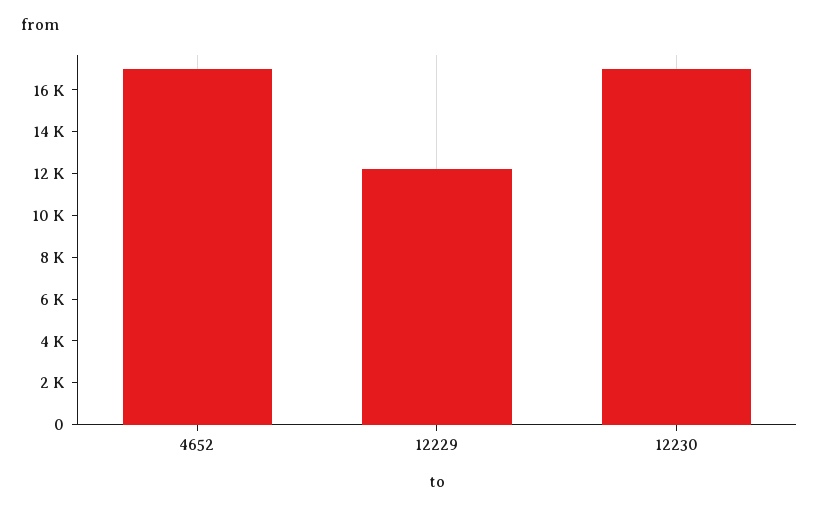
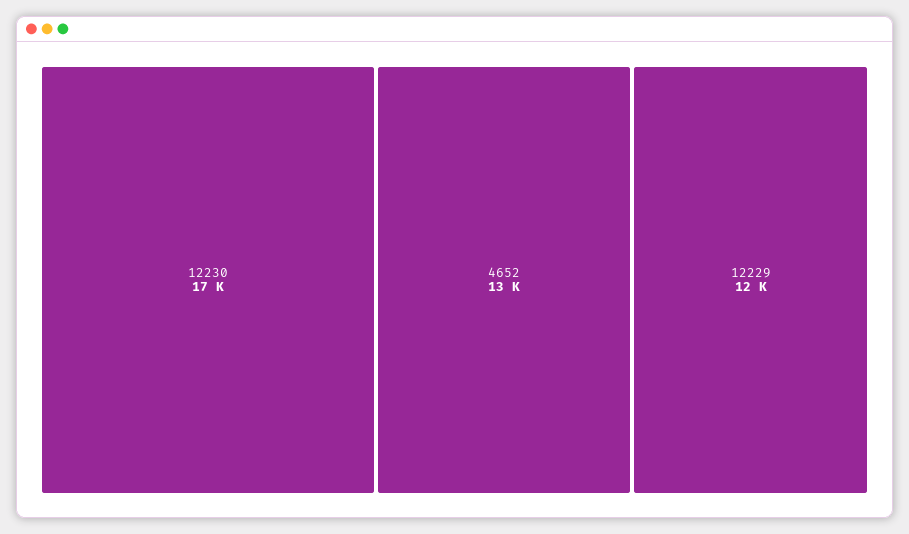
4652: 17000 -> 13000

